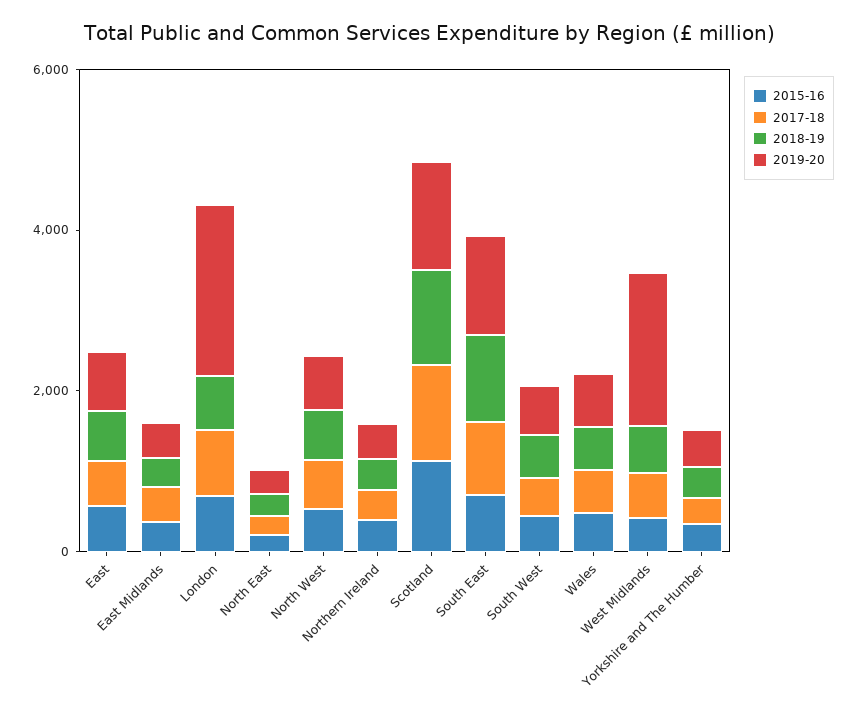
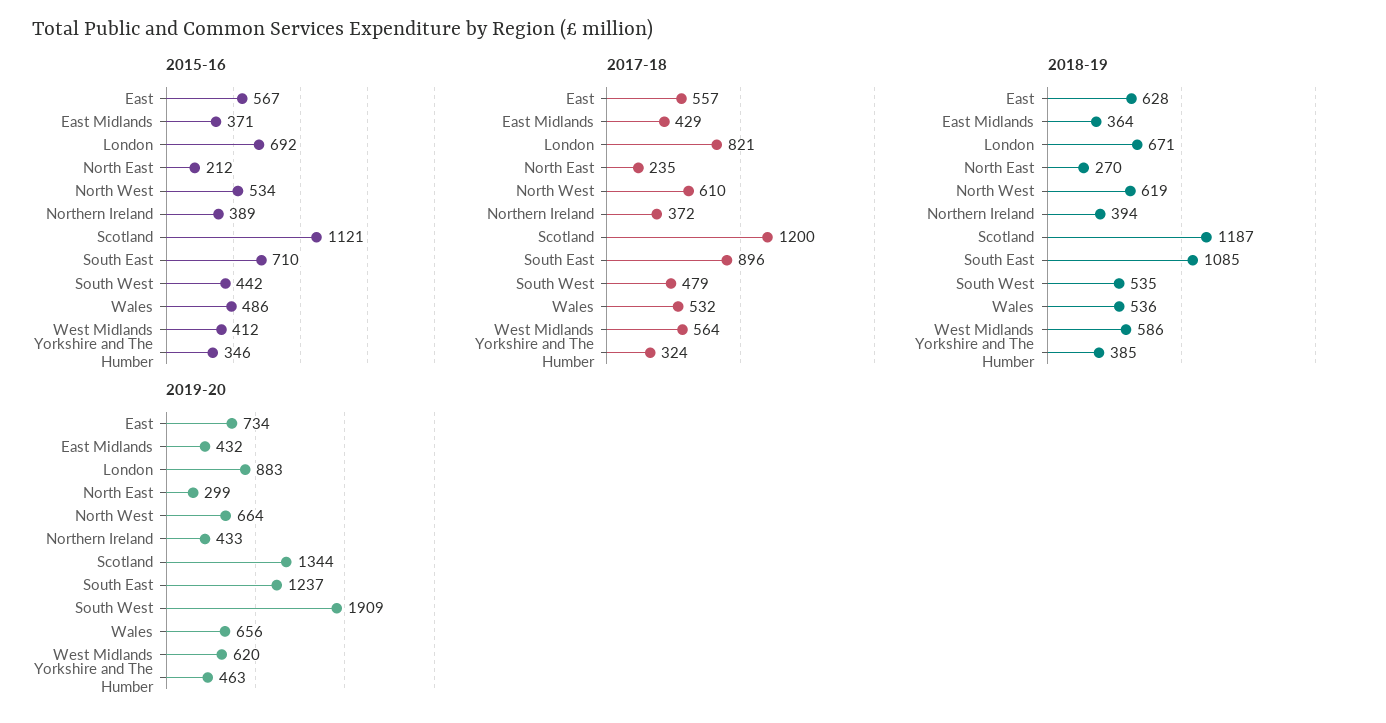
2019-20, London: 2000 -> 883
2019-20, South West: 500 -> 1909
2019-20, West Midlands: 2000 -> 620

